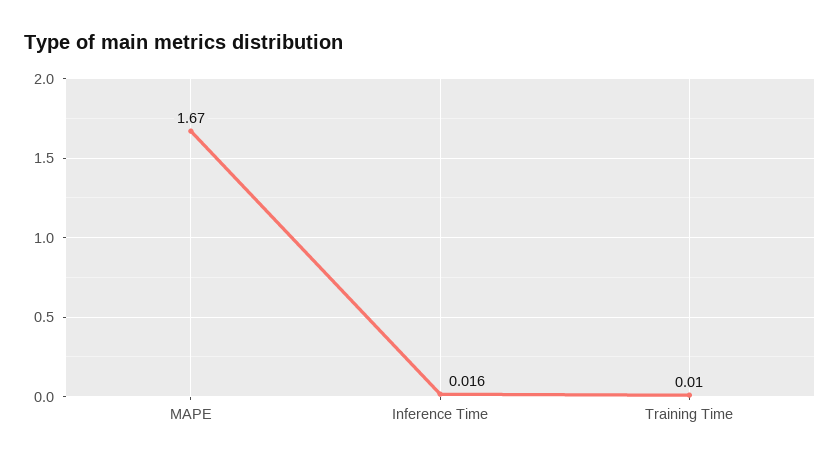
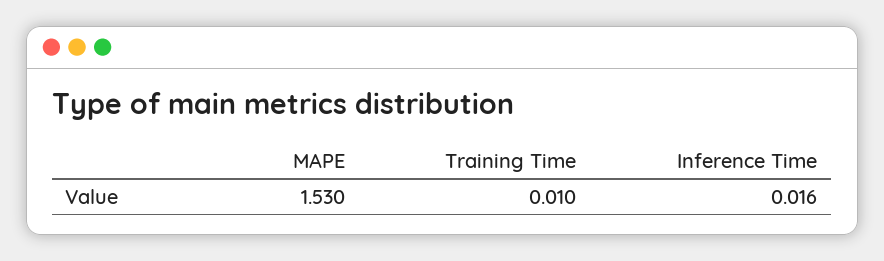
MAPE: 1.67 -> 1.53

